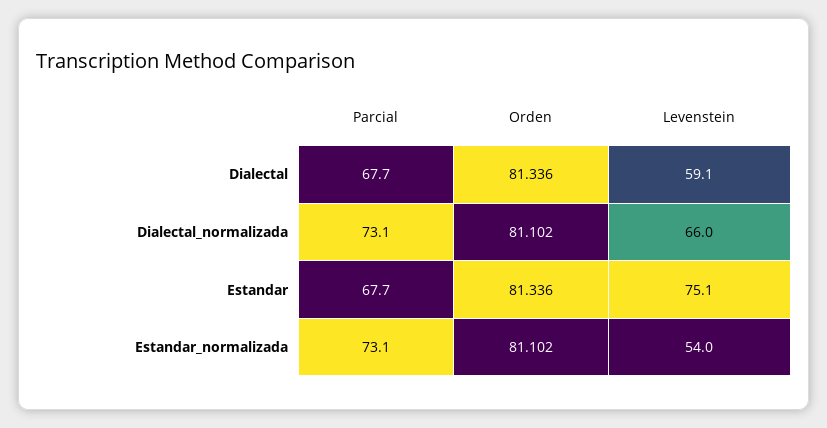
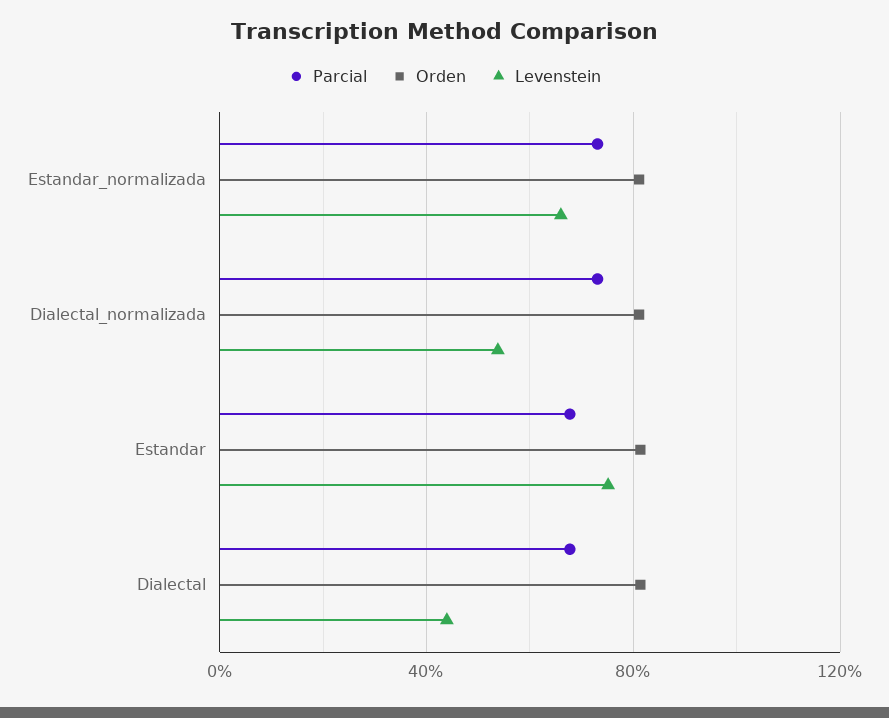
Levenstein, Dialectal: 59.1 -> 45
Levenstein, Dialectal_normalizada: 66 -> 55
Levenstein, Estandar_normalizada: 54 -> 65

